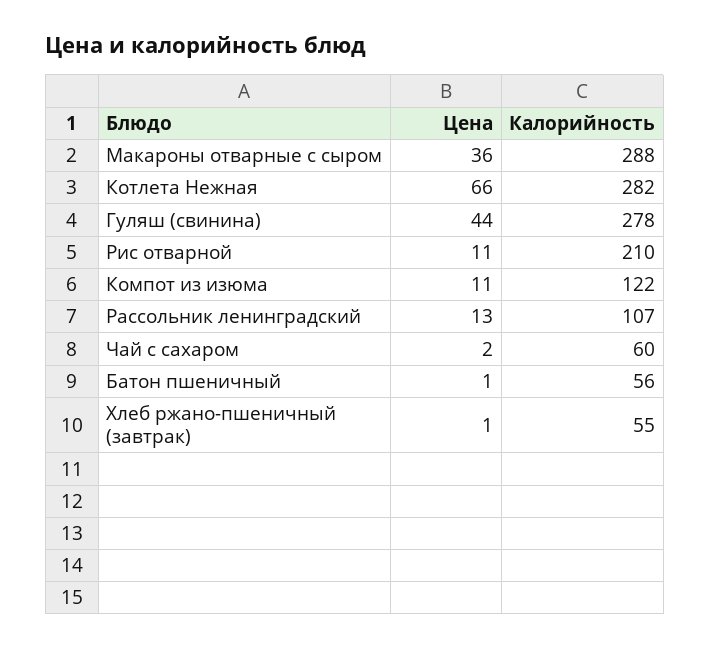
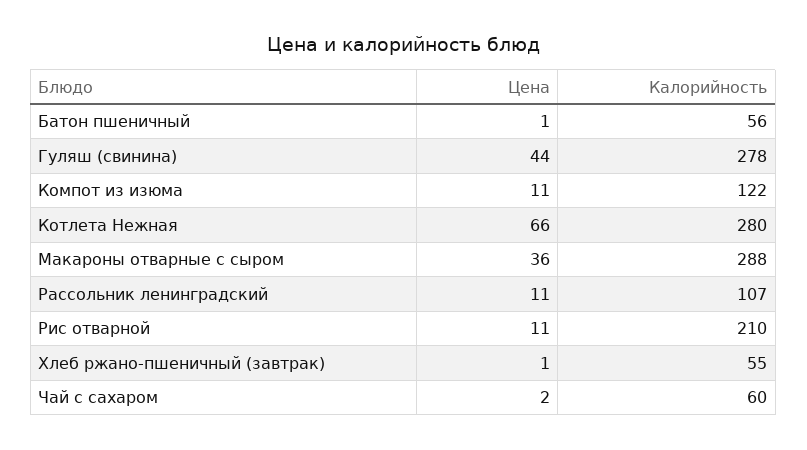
Калорийность, Котлета Нежная: 282 -> 280
Цена, Рассольник ленинградский: 13 -> 11

